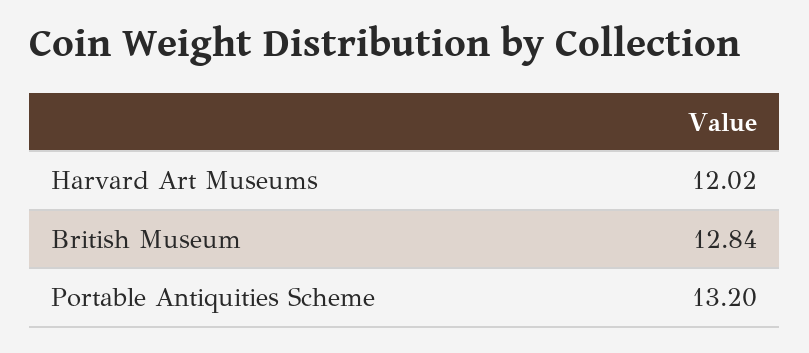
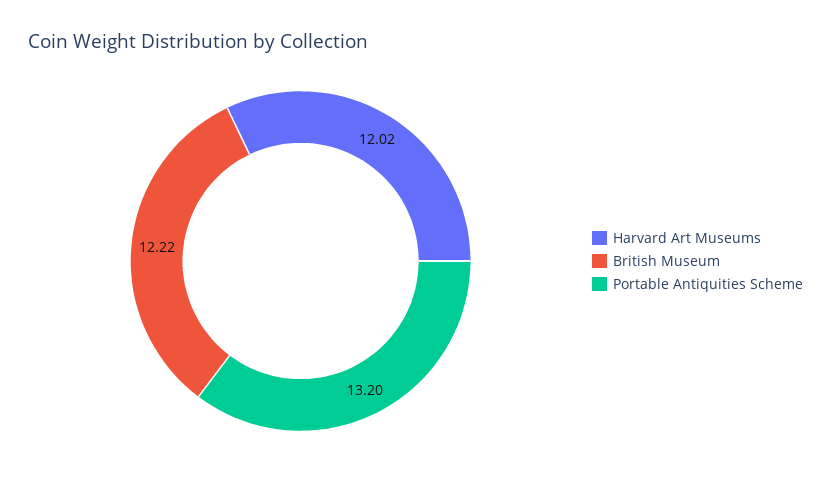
British Museum: 12.84 -> 12.22

